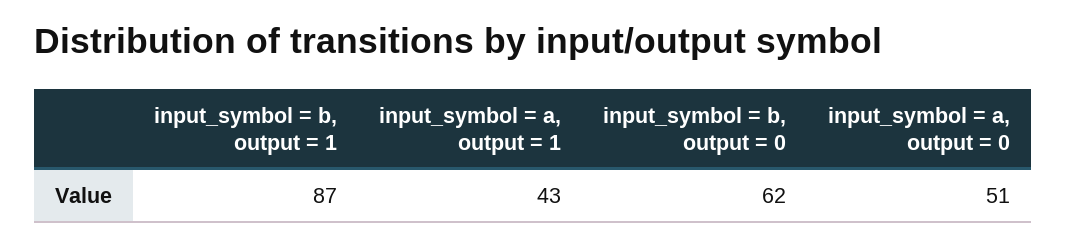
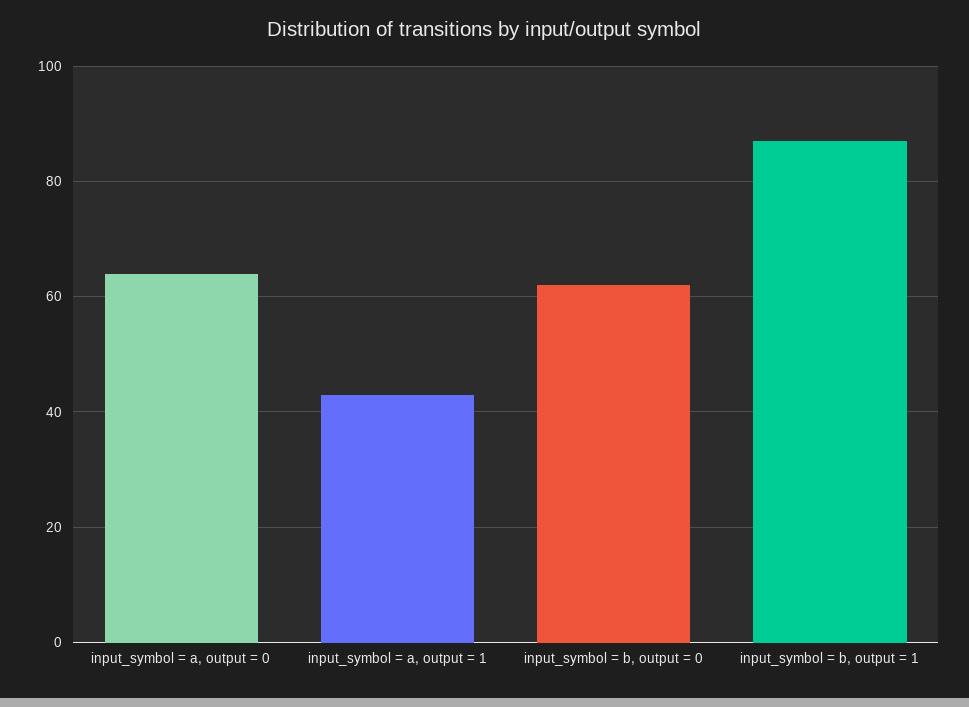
input_symbol = a, output = 0: 51 -> 65

